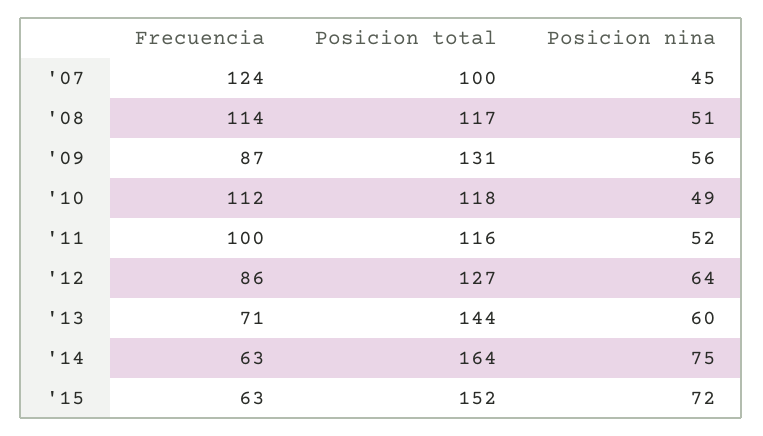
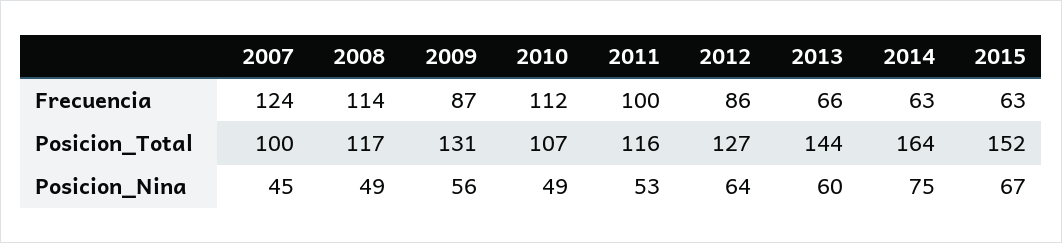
Posicion nina, '08: 51 -> 49
Posicion total, '10: 118 -> 107
Posicion nina, '11: 52 -> 53
Frecuencia, '13: 71 -> 66
Posicion nina, '15: 72 -> 67

